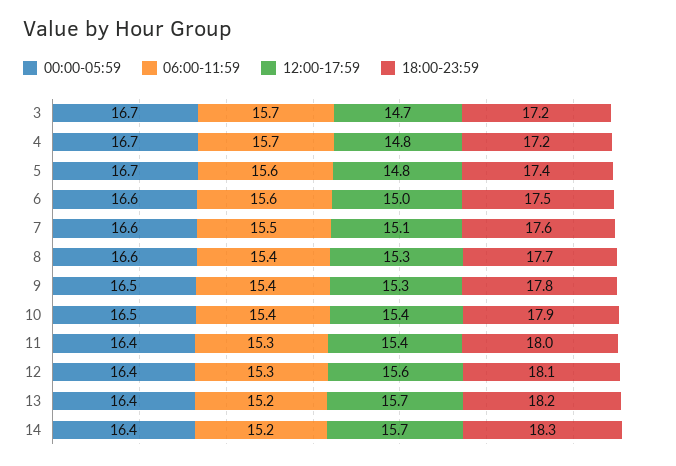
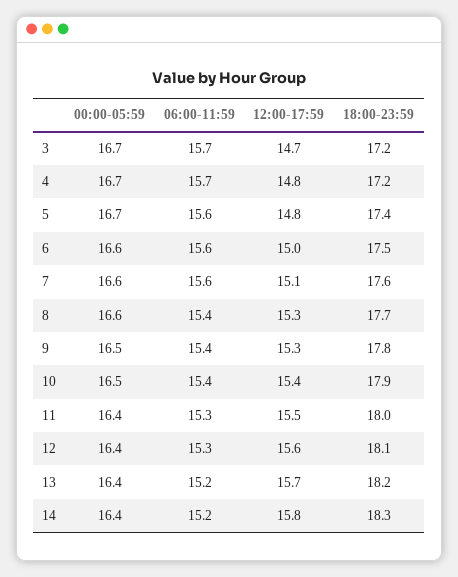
06:00-11:59, 7: 15.5 -> 15.6
12:00-17:59, 11: 15.4 -> 15.5
12:00-17:59, 14: 15.7 -> 15.8

